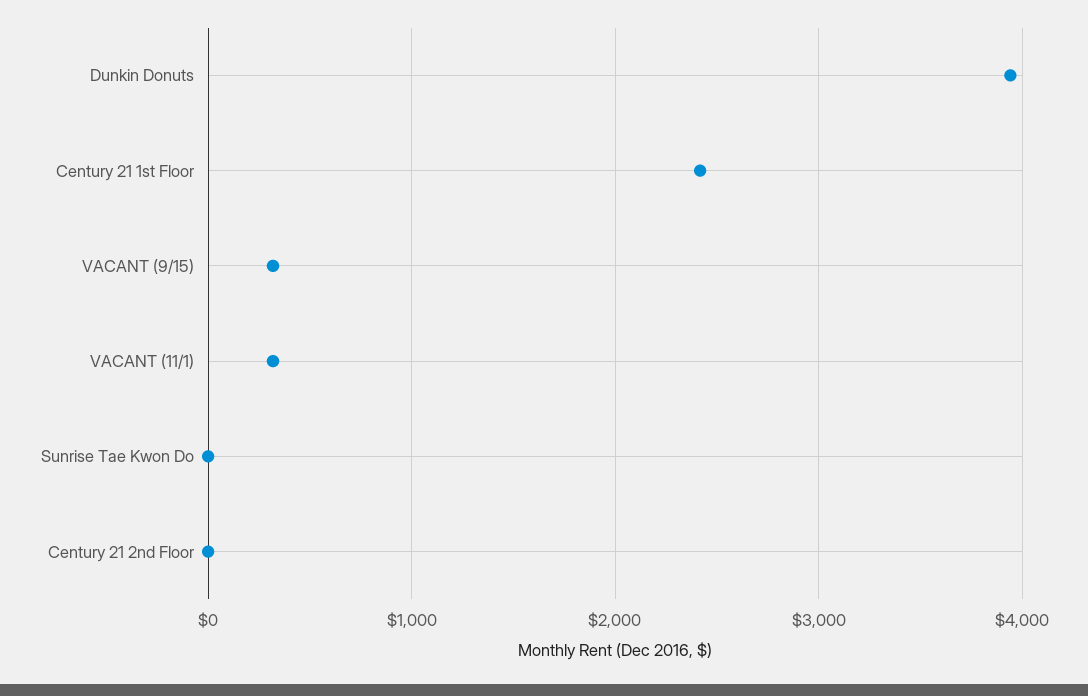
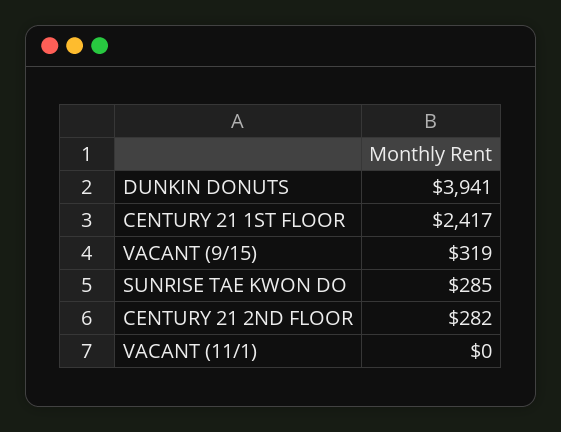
VACANT (11/1): 300 -> 0
Sunrise Tae Kwon Do: 0 -> 285
Century 21 2nd Floor: 0 -> 282

